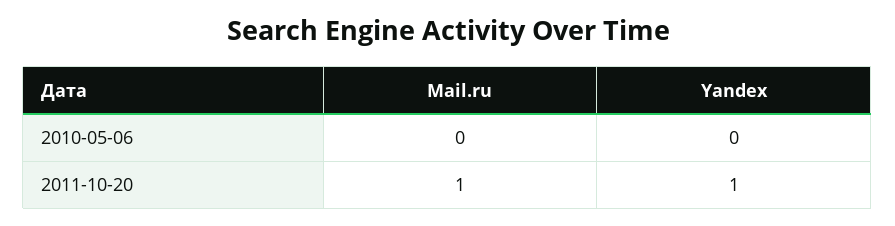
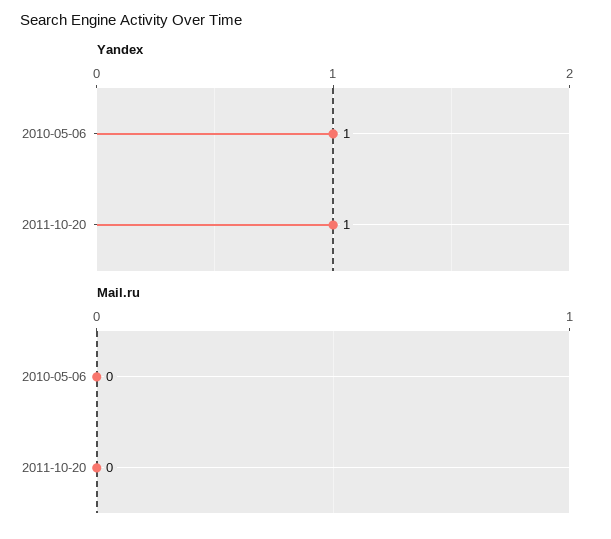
Yandex, 2010-05-06: 0 -> 1
Mail.ru, 2011-10-20: 1 -> 0

